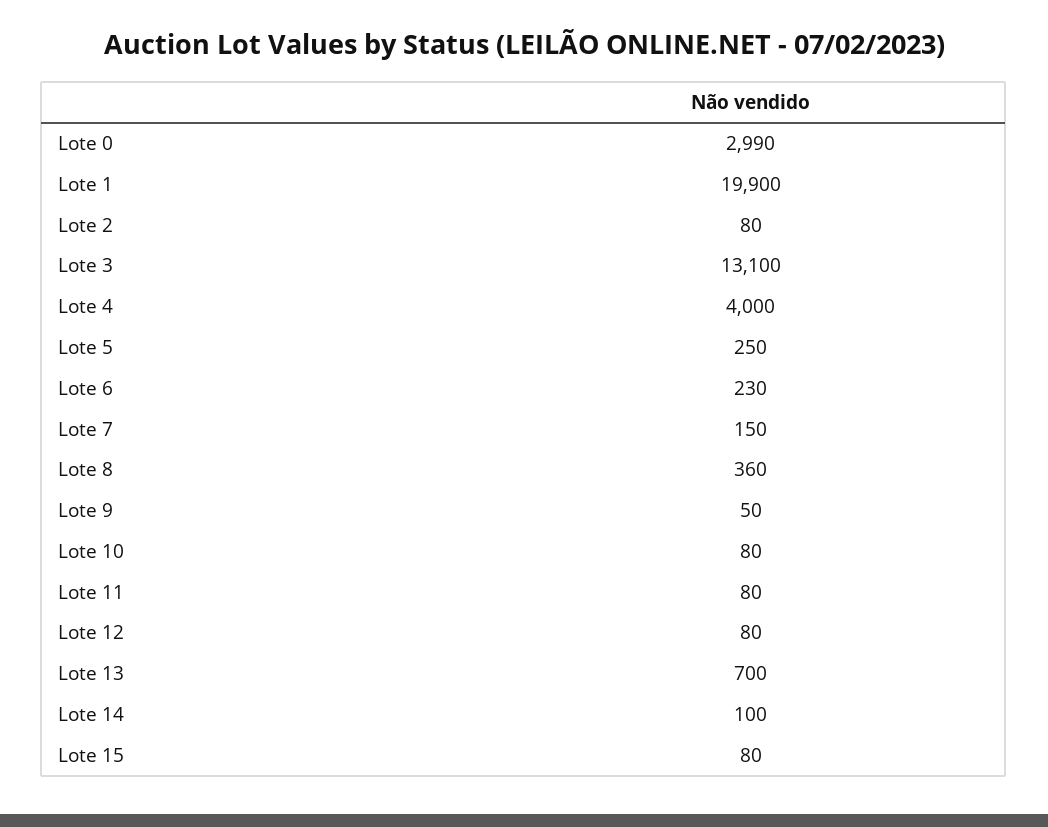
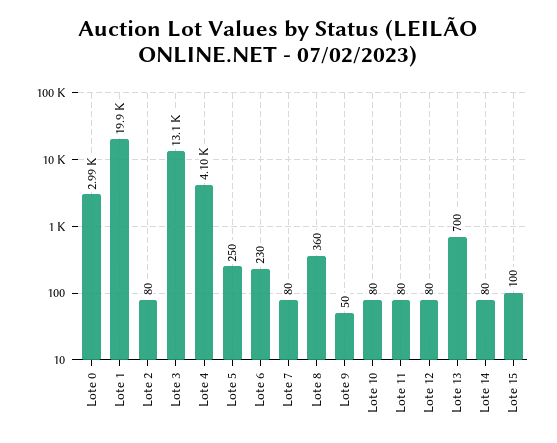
Lote 4: 4000 -> 4100
Lote 7: 150 -> 80
Lote 14: 100 -> 80
Lote 15: 80 -> 100

